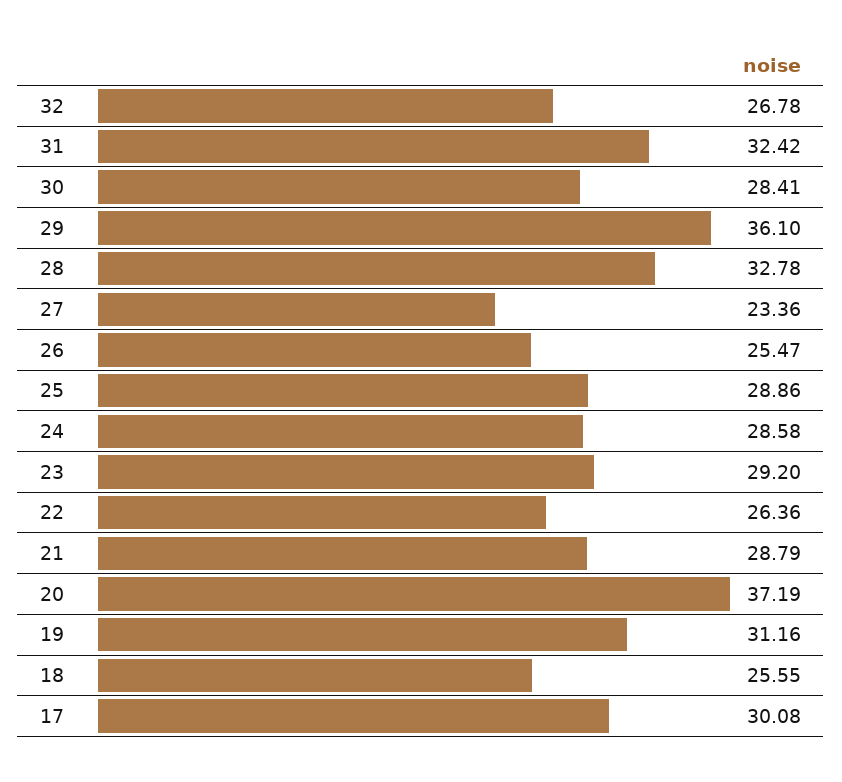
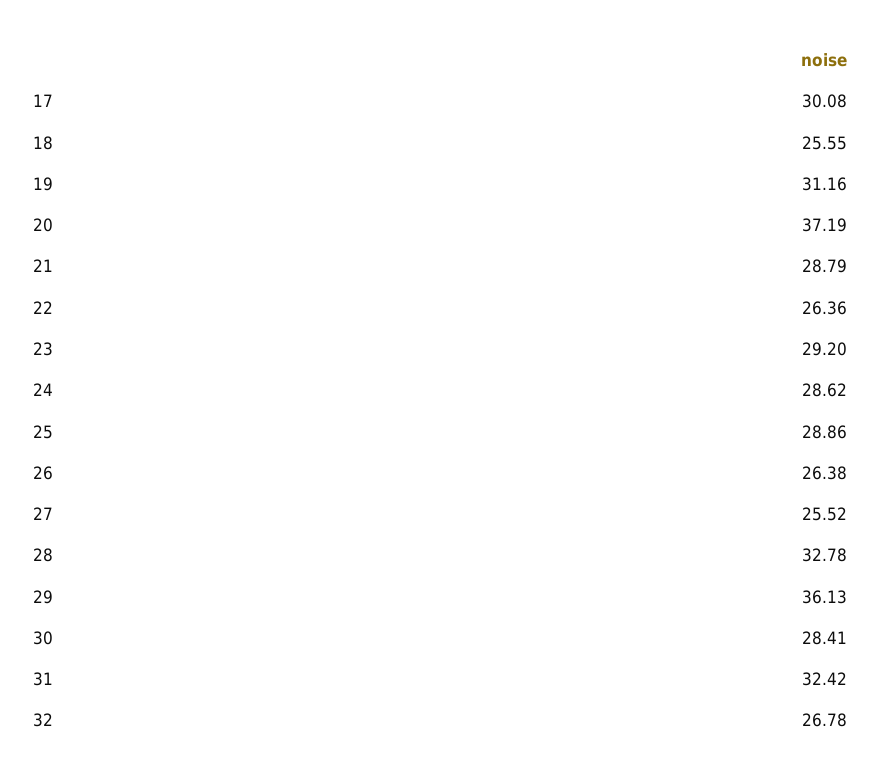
29: 36.1 -> 36.13
27: 23.36 -> 25.52
26: 25.47 -> 26.38
24: 28.58 -> 28.62

